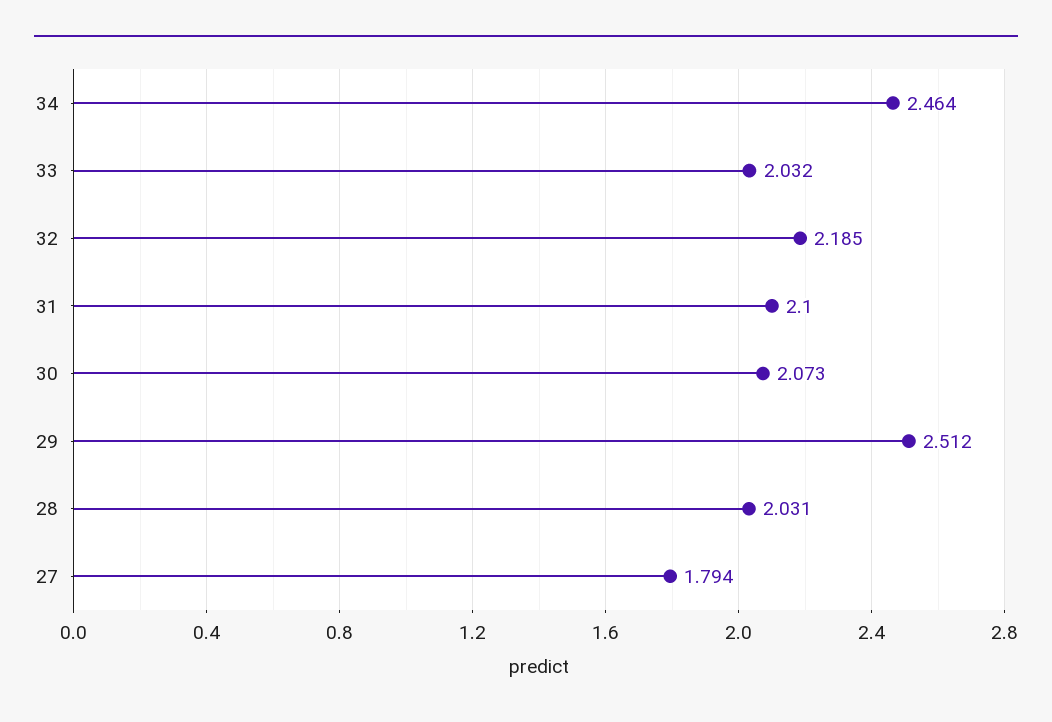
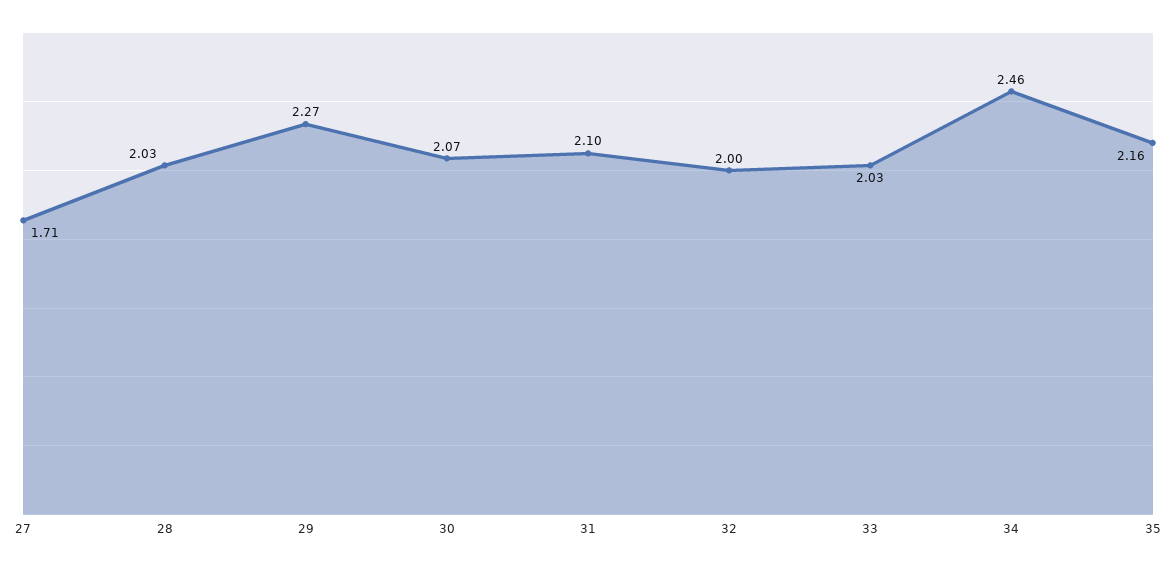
32: 2.185 -> 2
29: 2.512 -> 2.27
27: 1.794 -> 1.71
35: none -> 2.16

